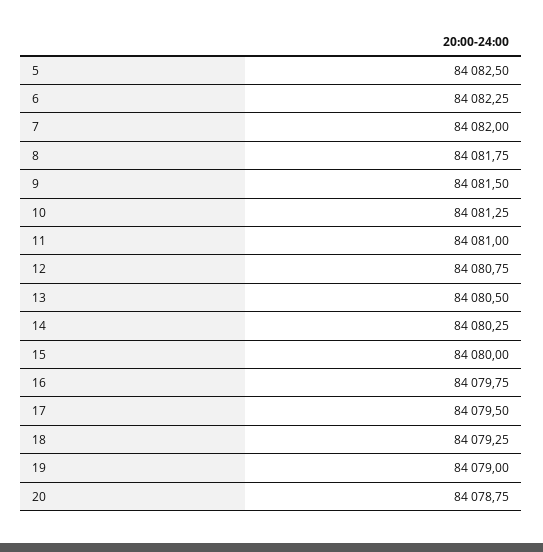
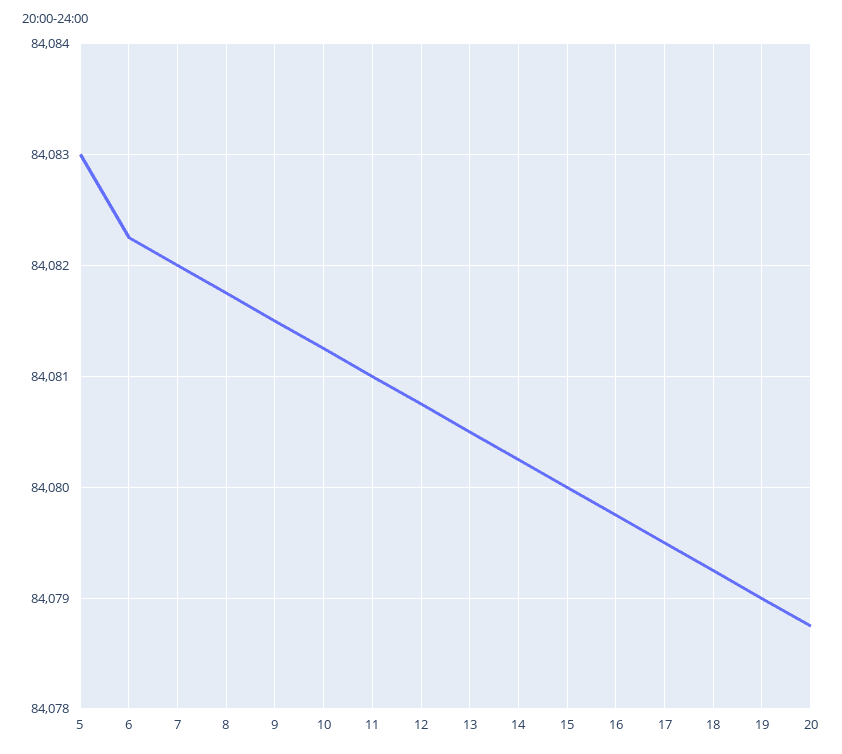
5: 84082.5 -> 84083

